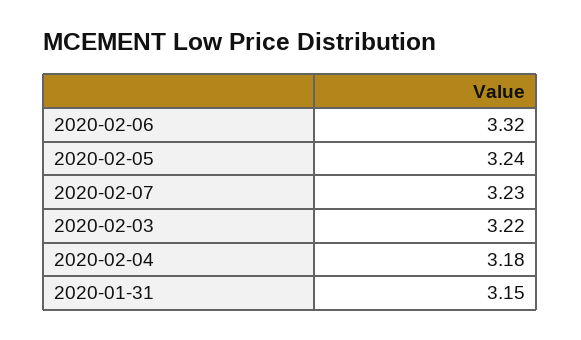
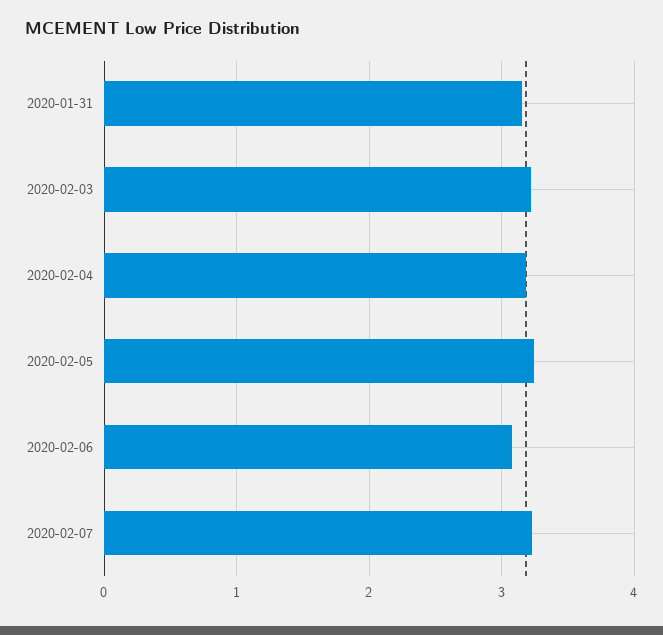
2020-02-06: 3.32 -> 3.1

